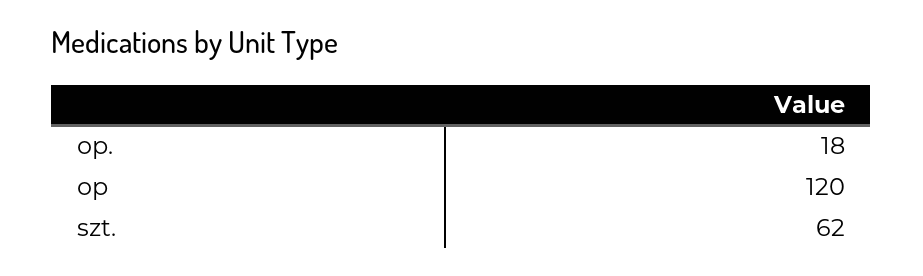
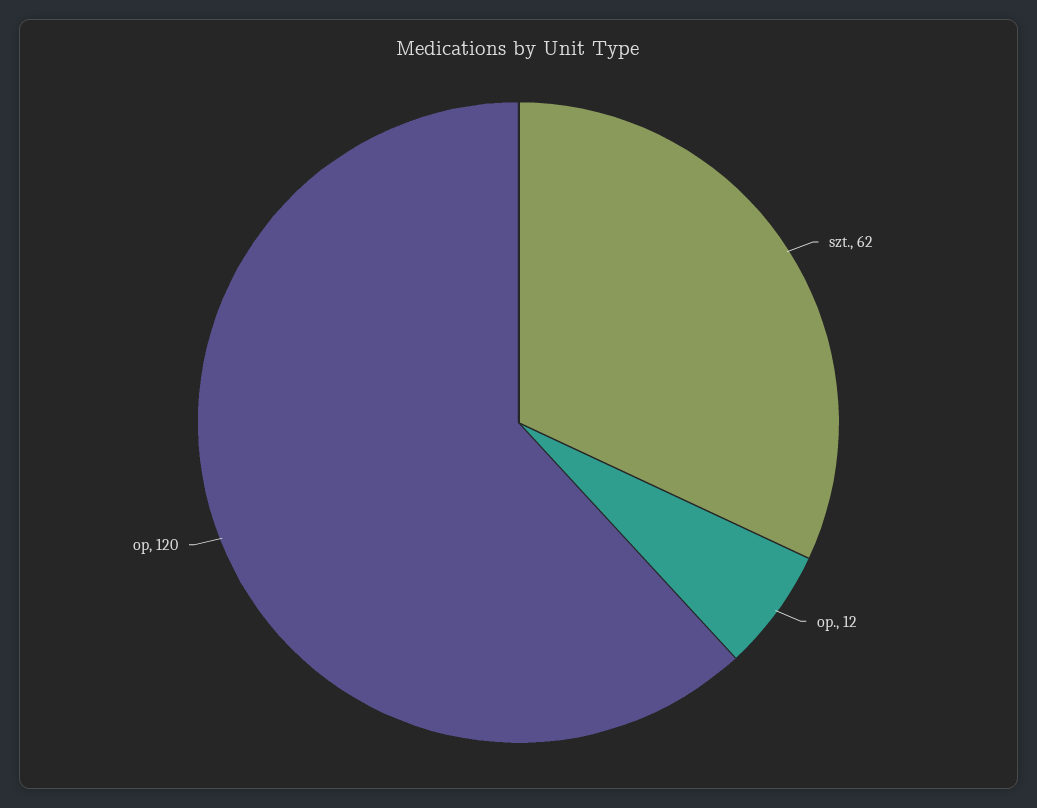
op.: 18 -> 12

